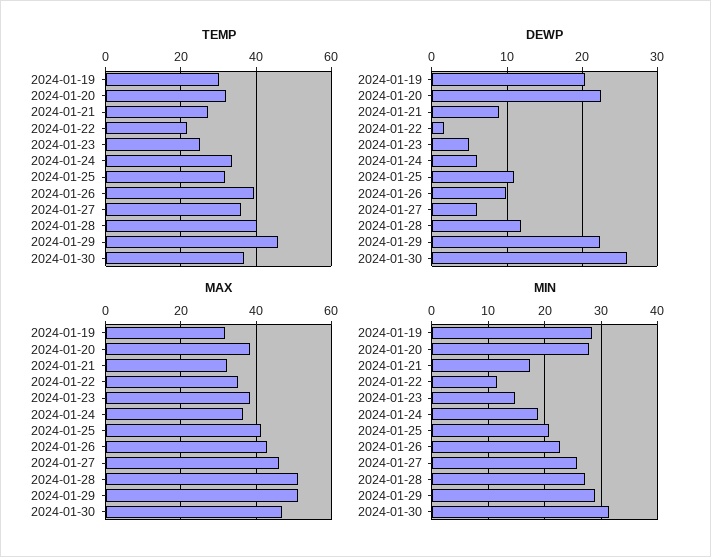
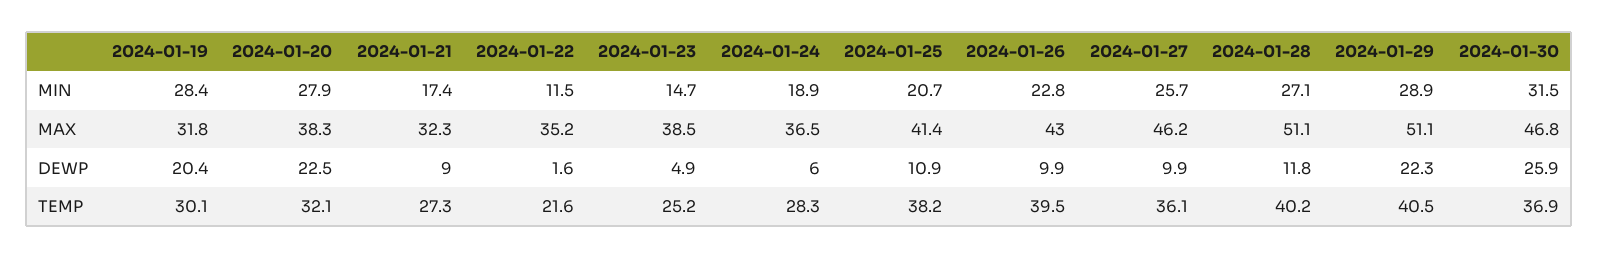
TEMP, 2024-01-24: 34 -> 28.3
TEMP, 2024-01-25: 32 -> 38.2
TEMP, 2024-01-29: 46 -> 40.5
DEWP, 2024-01-27: 6 -> 9.9

